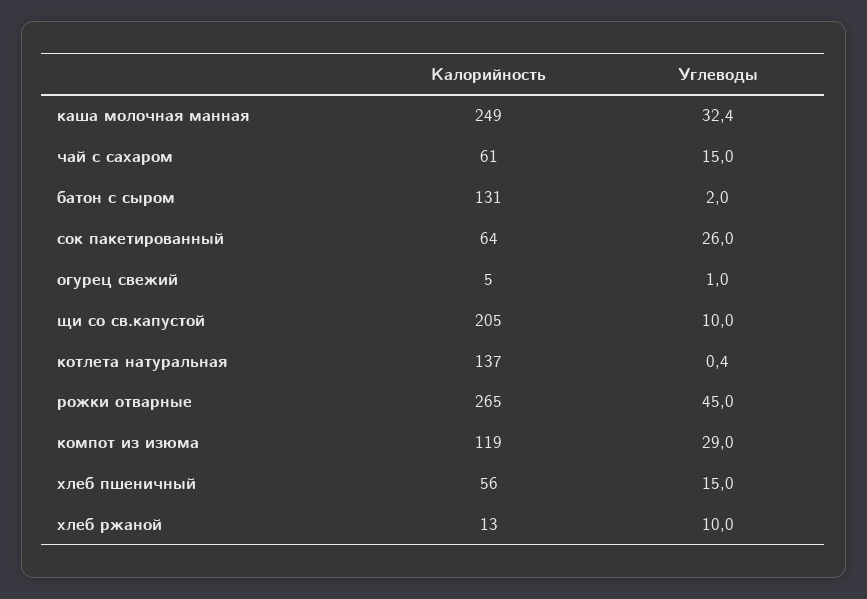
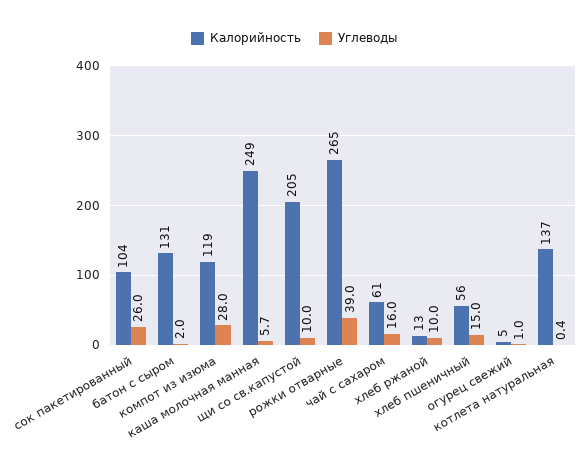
Углеводы, каша молочная манная: 32.4 -> 5.7
Углеводы, чай с сахаром: 15 -> 16
Калорийность, сок пакетированный: 64 -> 104
Углеводы, рожки отварные: 45 -> 39
Углеводы, компот из изюма: 29 -> 28

